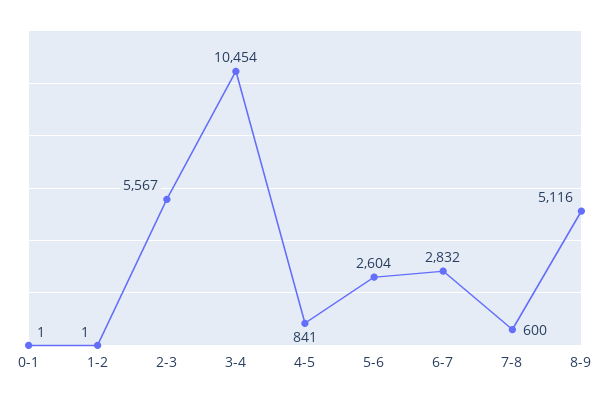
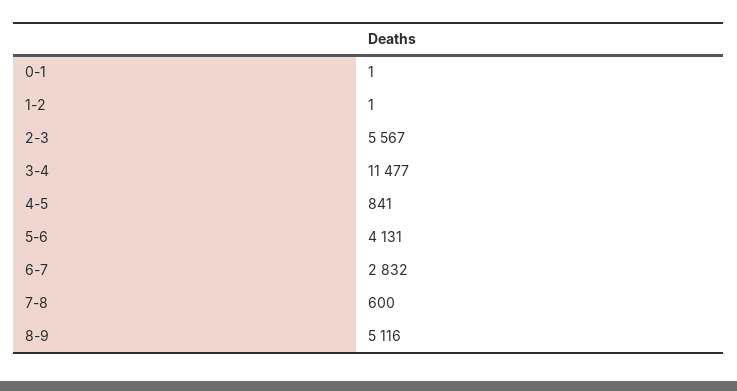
3-4: 10454 -> 11477
5-6: 2604 -> 4131

